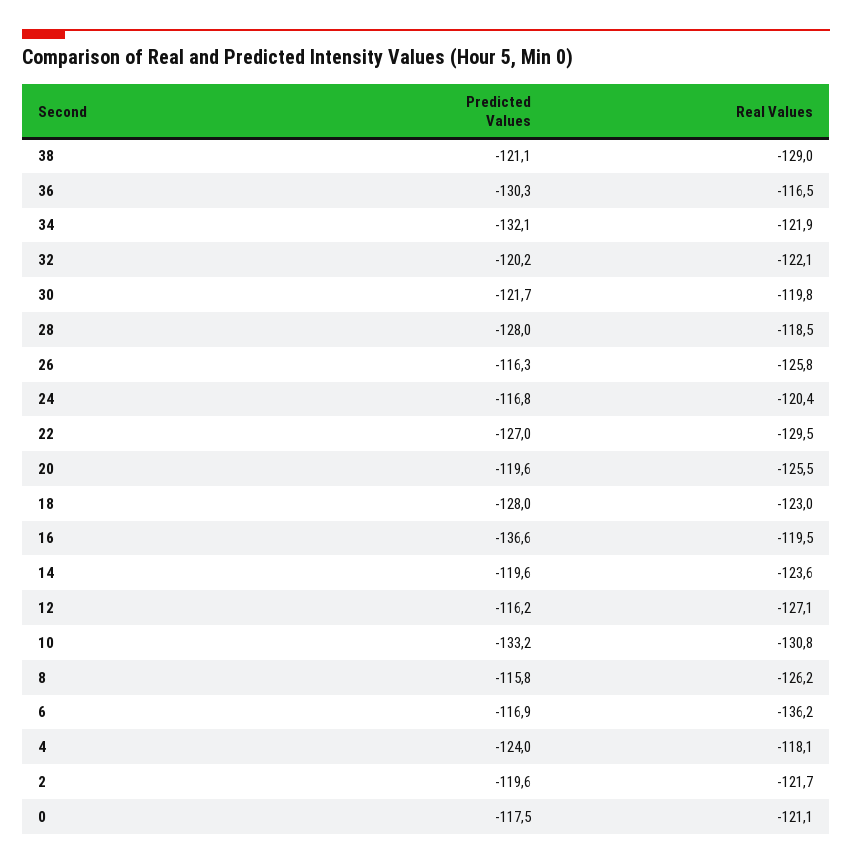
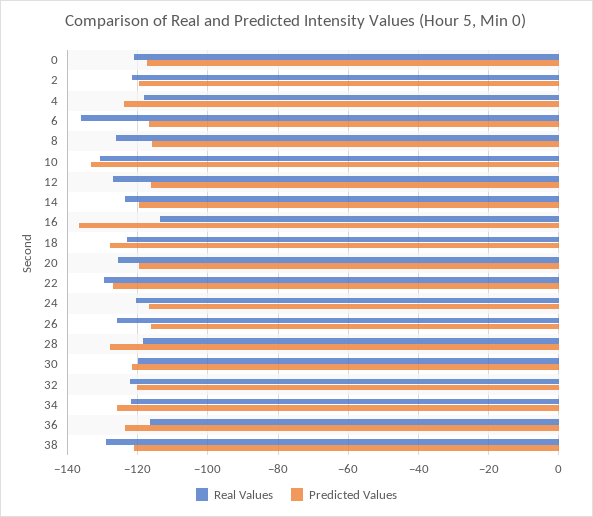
Predicted Values, 36: -130.3 -> -124
Predicted Values, 34: -132.1 -> -126
Real Values, 16: -119.5 -> -114

